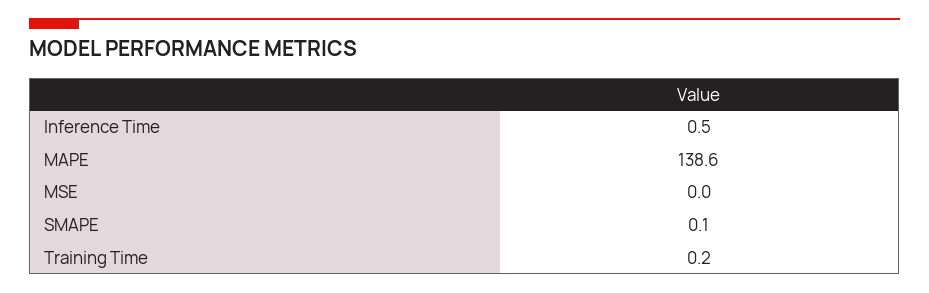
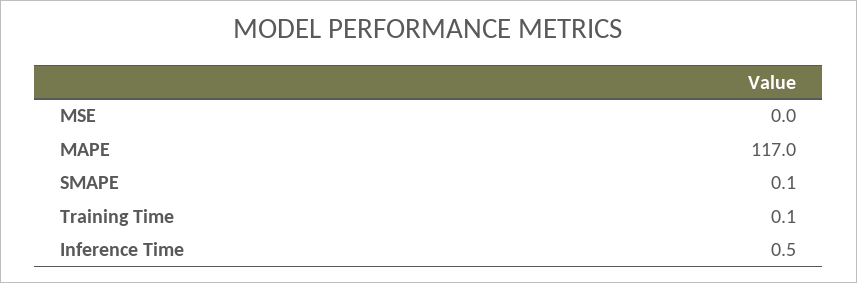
MAPE: 138.6 -> 117
Training Time: 0.2 -> 0.1

